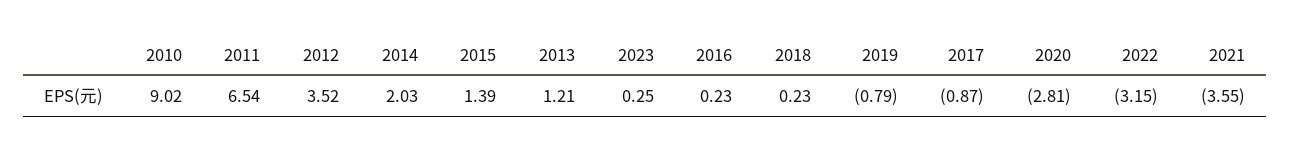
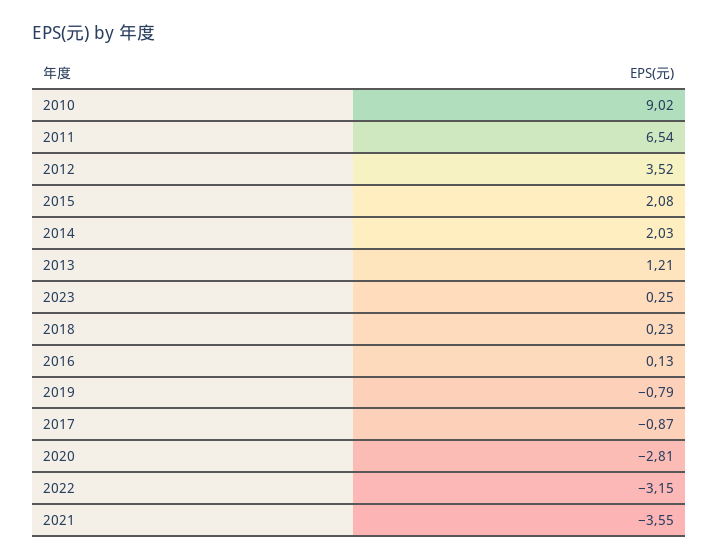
2015: 1.39 -> 2.08
2016: 0.23 -> 0.13

